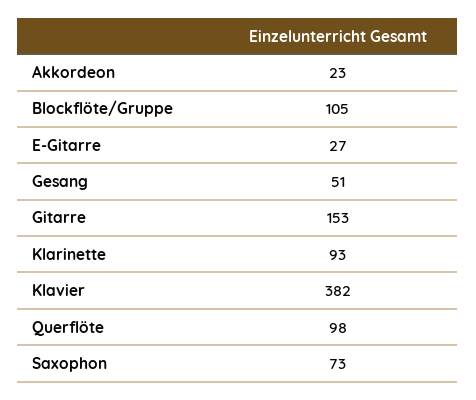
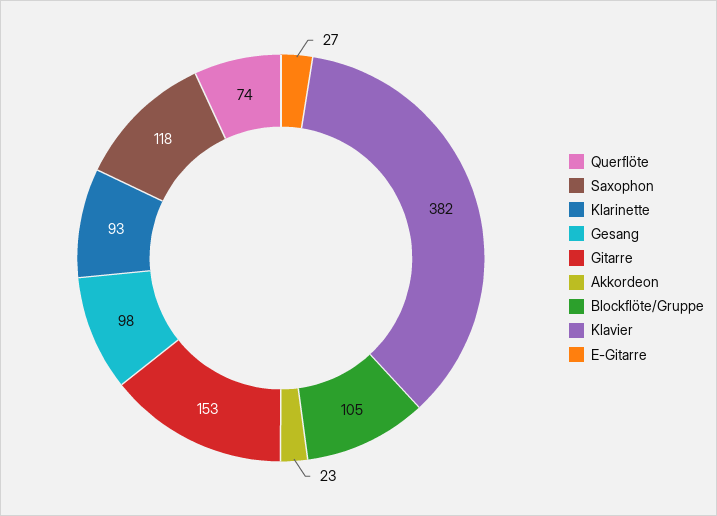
Gesang: 51 -> 98
Querflöte: 98 -> 74
Saxophon: 73 -> 118

